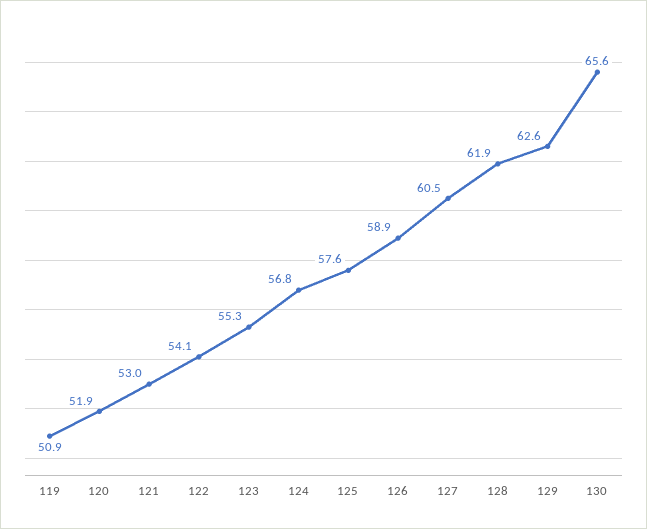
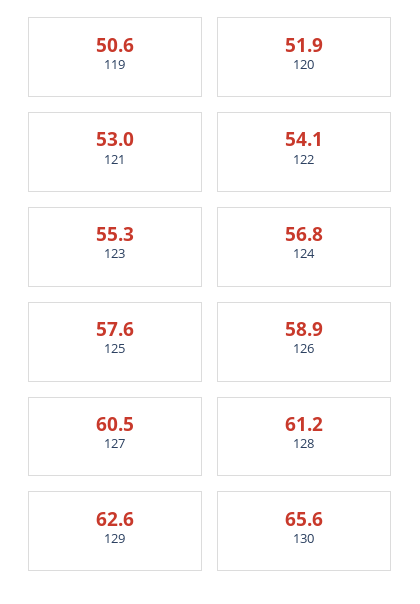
119: 50.9 -> 50.6
128: 61.9 -> 61.2

